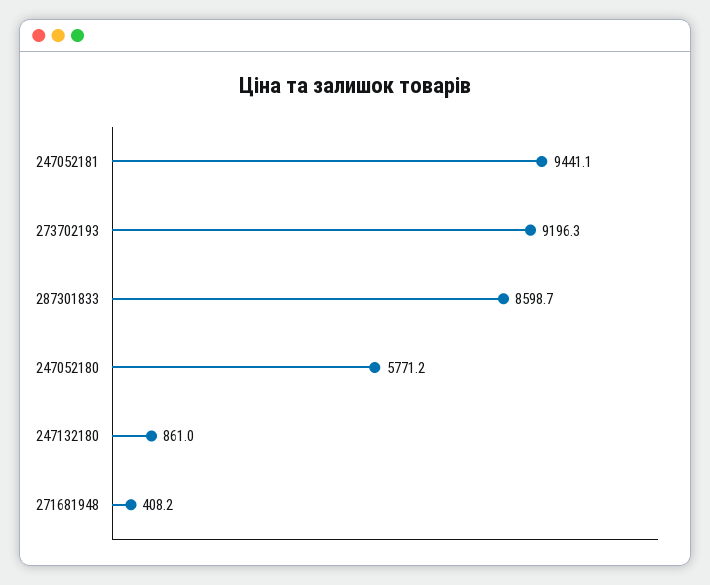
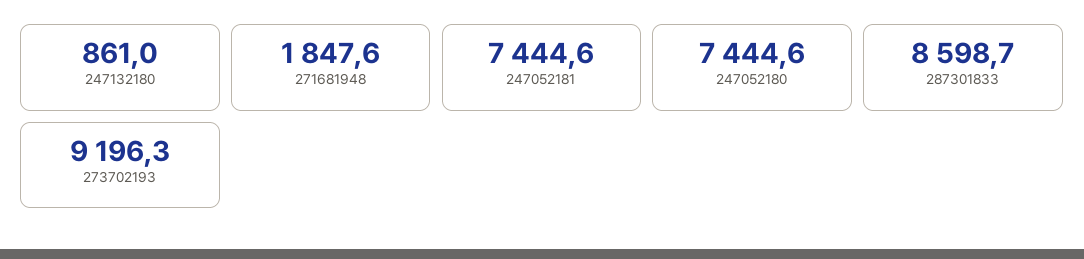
247052181: 9441.1 -> 7444.6
247052180: 5771.2 -> 7444.6
271681948: 408.2 -> 1847.6

